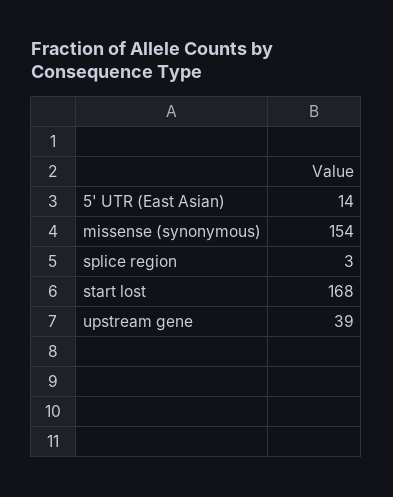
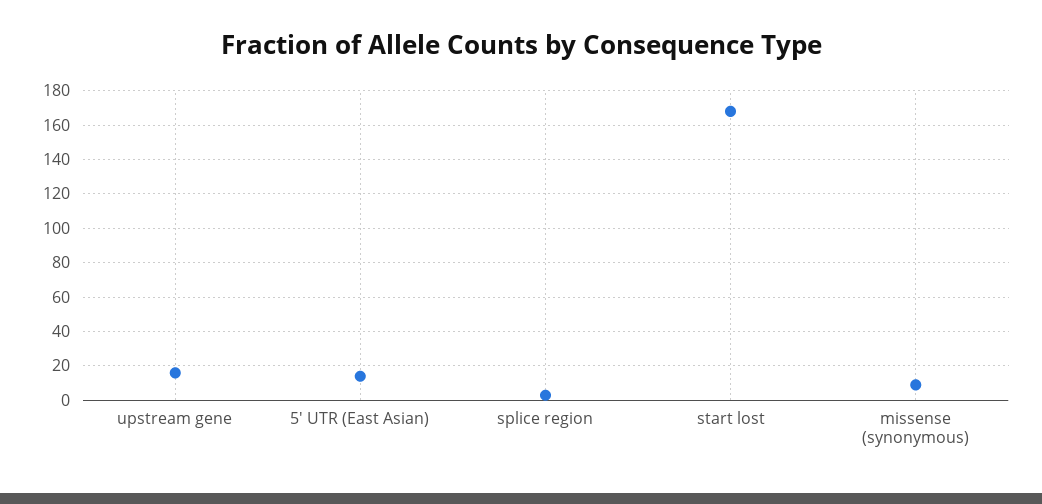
missense (synonymous): 154 -> 10
upstream gene: 39 -> 15

